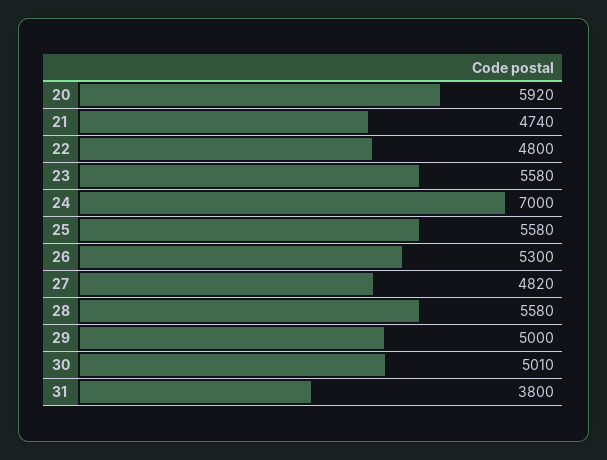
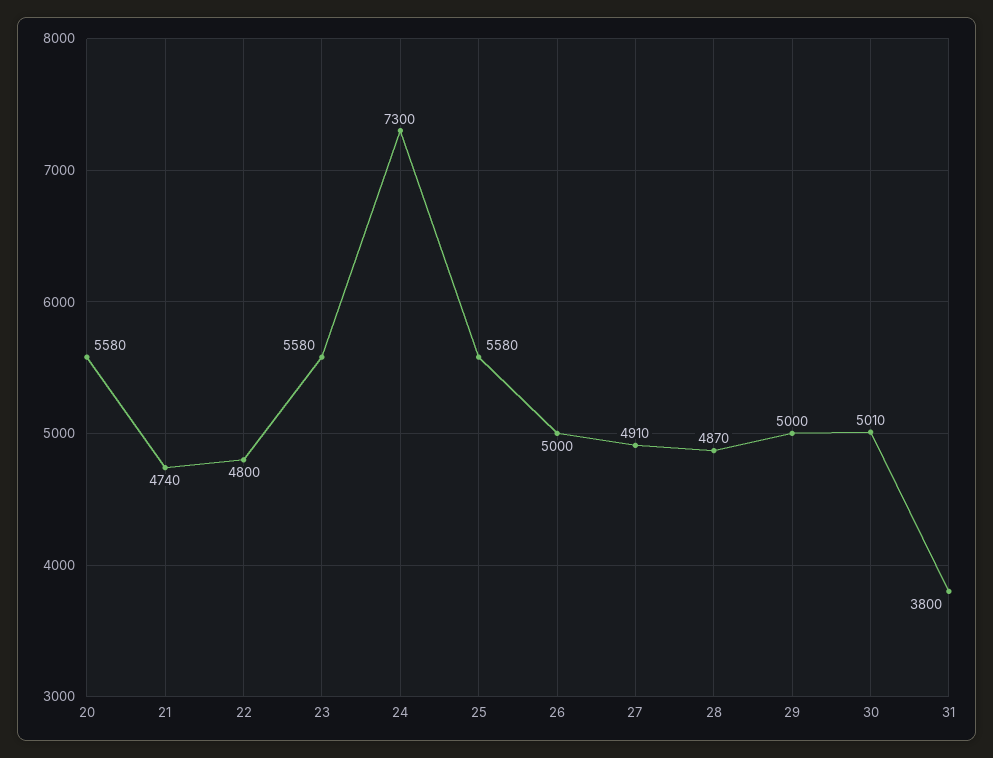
20: 5920 -> 5580
24: 7000 -> 7300
26: 5300 -> 5000
27: 4820 -> 4910
28: 5580 -> 4870

